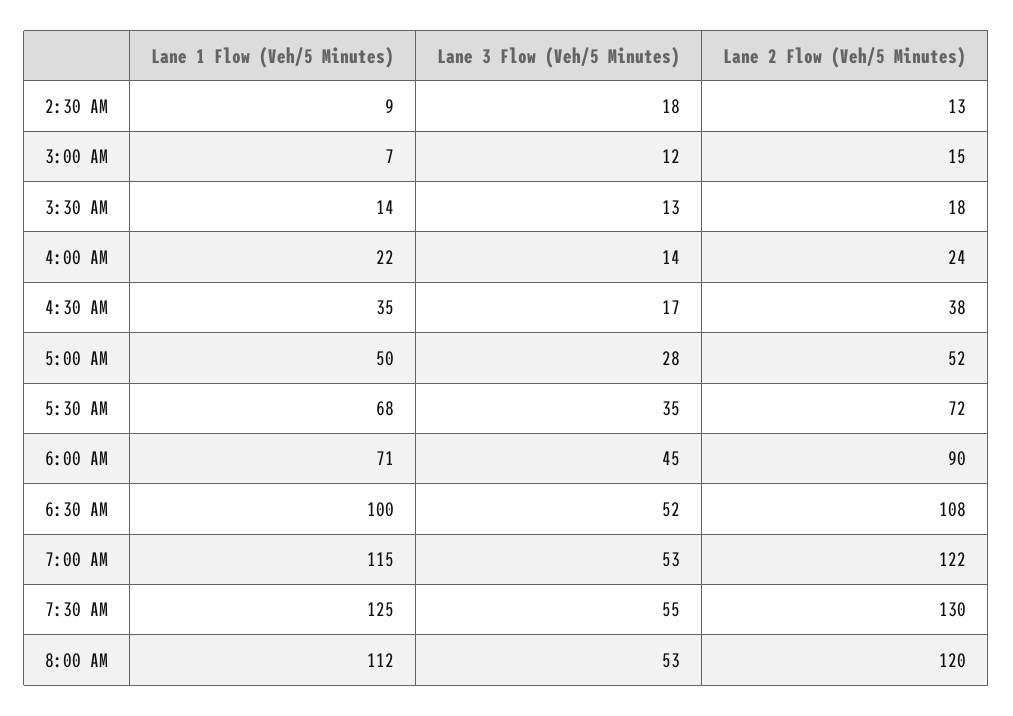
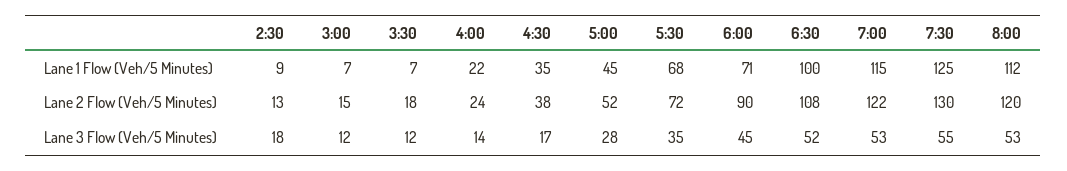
Lane 1 Flow (Veh/5 Minutes), 3:30 AM: 14 -> 7
Lane 3 Flow (Veh/5 Minutes), 3:30 AM: 13 -> 12
Lane 1 Flow (Veh/5 Minutes), 5:00 AM: 50 -> 45

